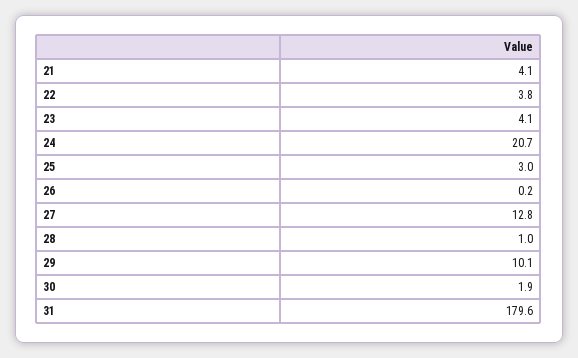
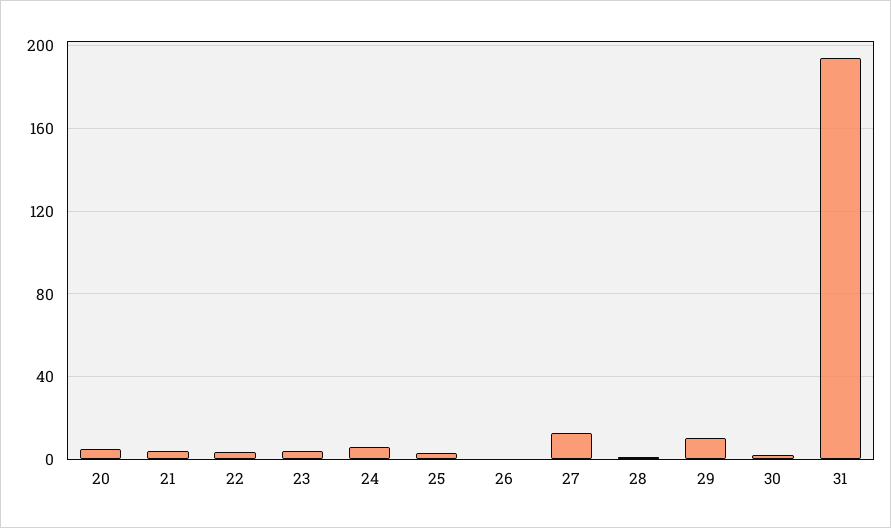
24: 20.7 -> 5
31: 179.6 -> 195
20: none -> 5

